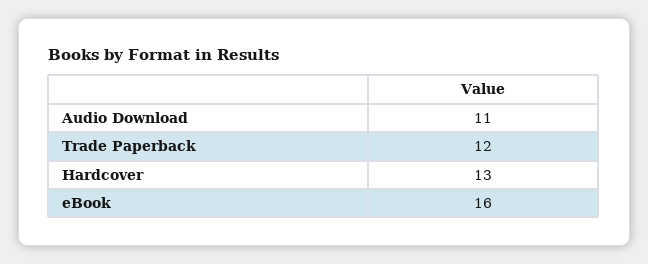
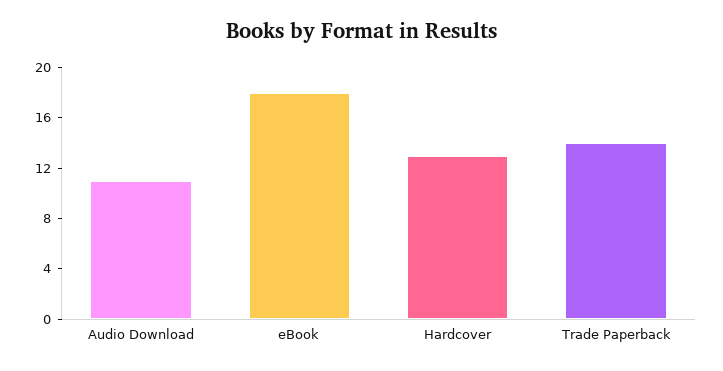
Trade Paperback: 12 -> 14
eBook: 16 -> 18

